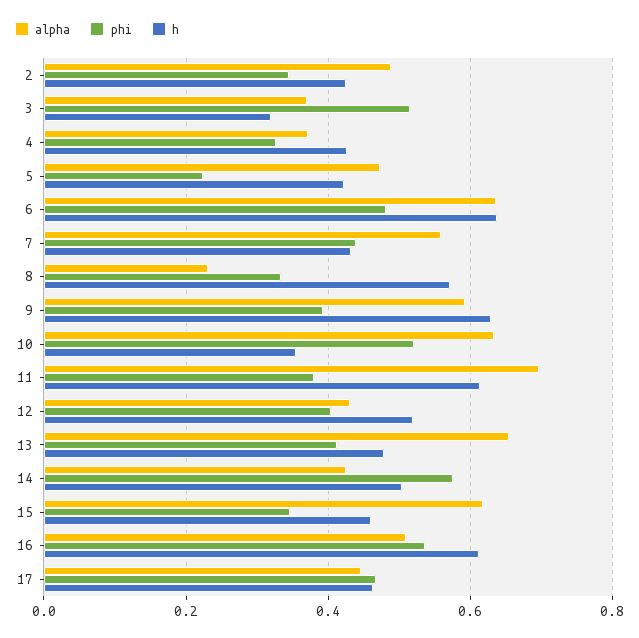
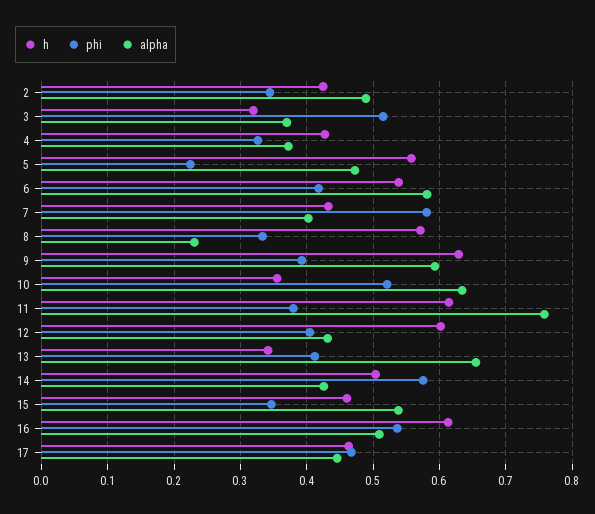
h, 5: 0.42 -> 0.56
alpha, 6: 0.64 -> 0.58
phi, 6: 0.48 -> 0.42
h, 6: 0.64 -> 0.54
alpha, 7: 0.56 -> 0.4
phi, 7: 0.44 -> 0.58
alpha, 11: 0.7 -> 0.76
h, 12: 0.52 -> 0.6
h, 13: 0.48 -> 0.34
alpha, 15: 0.62 -> 0.54

